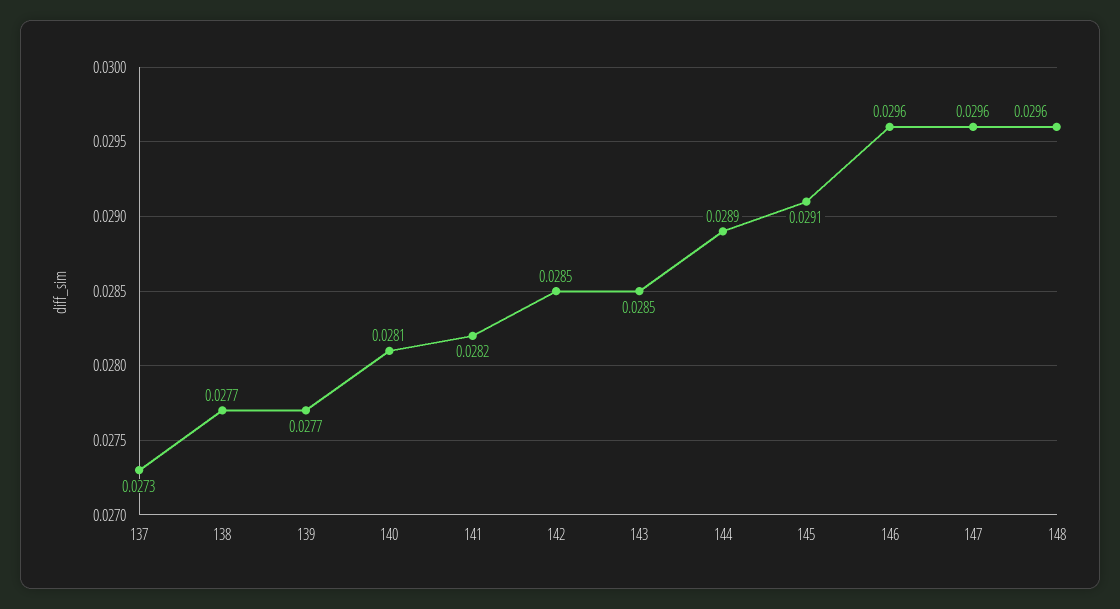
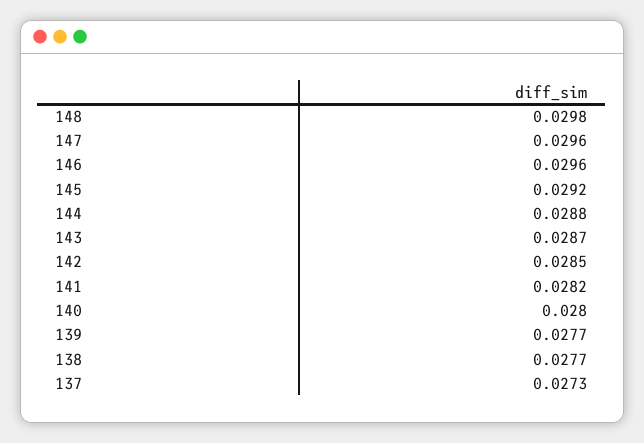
140: 0.0281 -> 0.028
143: 0.0285 -> 0.0287
144: 0.0289 -> 0.0288
145: 0.0291 -> 0.0292
148: 0.0296 -> 0.0298

